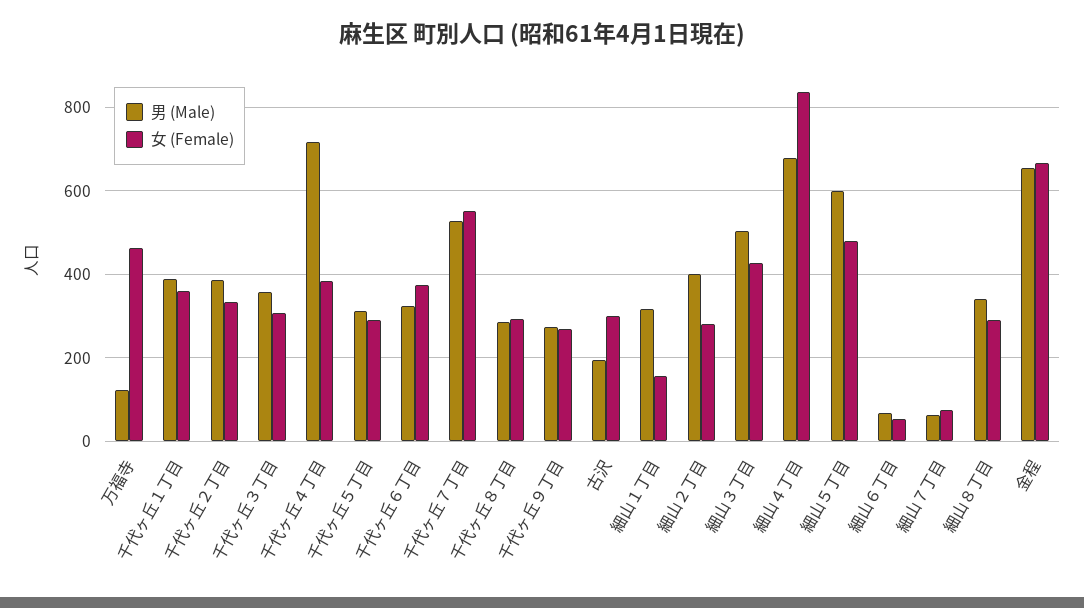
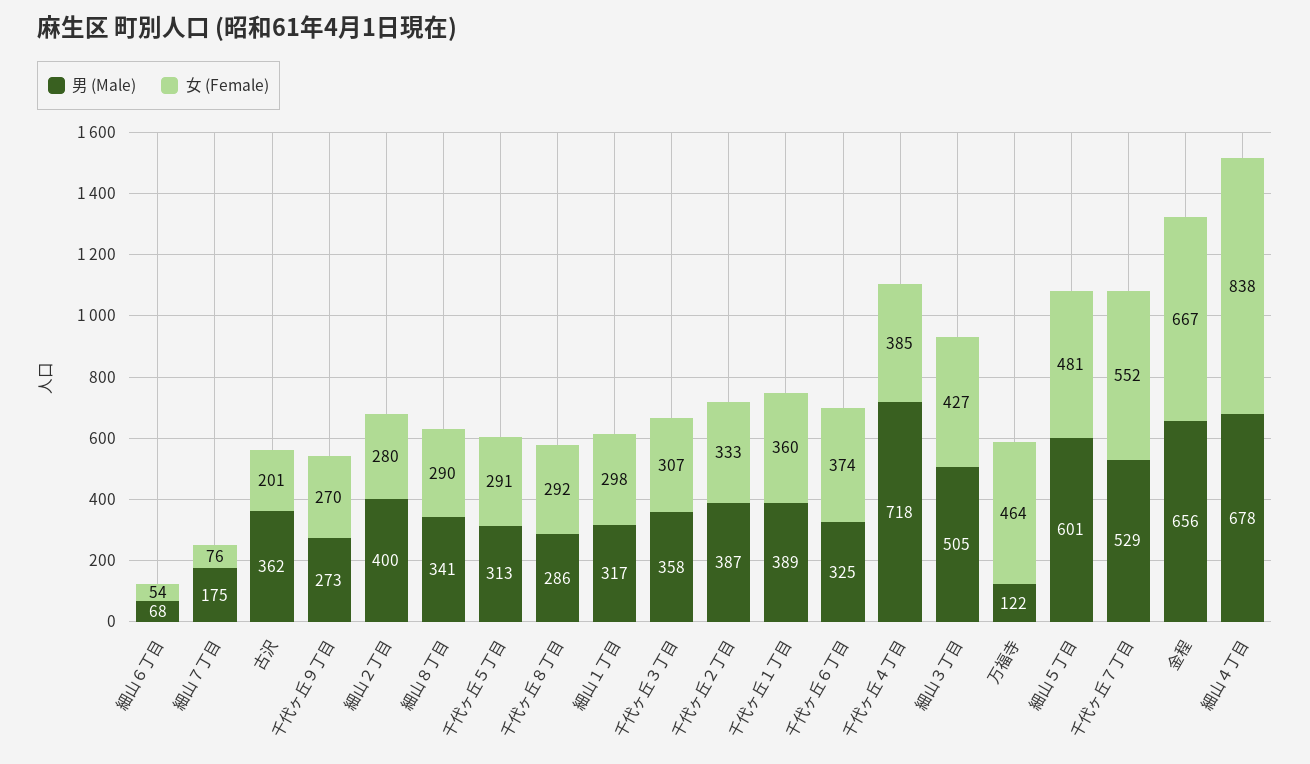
男 (Male), 古沢: 200 -> 362
女 (Female), 古沢: 300 -> 201
女 (Female), 細山１丁目: 160 -> 298
男 (Male), 細山７丁目: 60 -> 175

